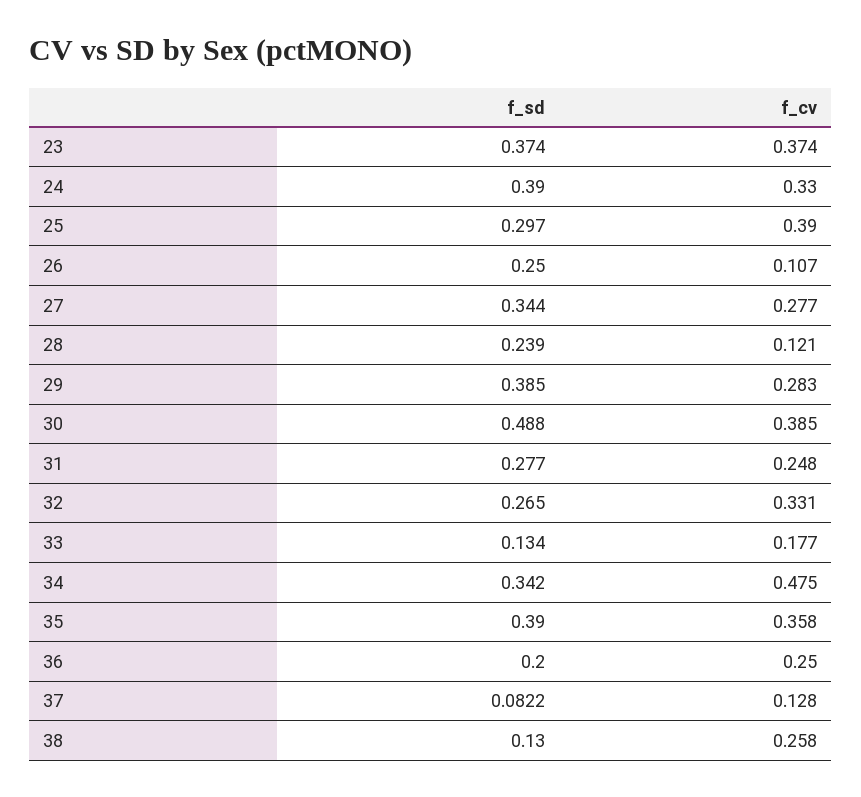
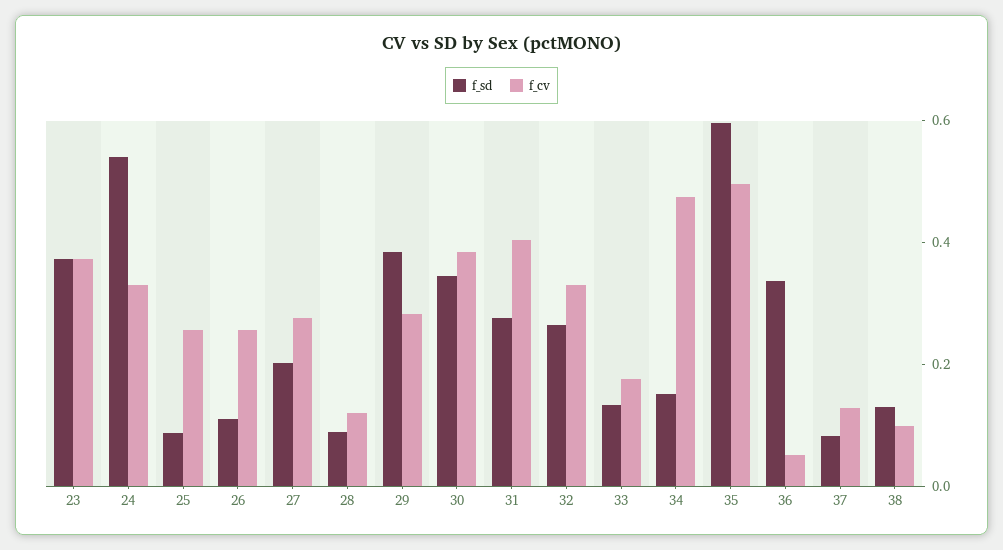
f_sd, 24: 0.39 -> 0.55
f_sd, 25: 0.297 -> 0.1
f_cv, 25: 0.39 -> 0.25
f_sd, 26: 0.25 -> 0.1
f_cv, 26: 0.107 -> 0.25
f_sd, 27: 0.344 -> 0.2
f_sd, 28: 0.239 -> 0.1
f_sd, 30: 0.488 -> 0.35
f_cv, 31: 0.248 -> 0.4
f_sd, 34: 0.342 -> 0.15
f_sd, 35: 0.39 -> 0.6
f_cv, 35: 0.358 -> 0.5
f_sd, 36: 0.2 -> 0.35
f_cv, 36: 0.25 -> 0.05
f_cv, 38: 0.258 -> 0.1

